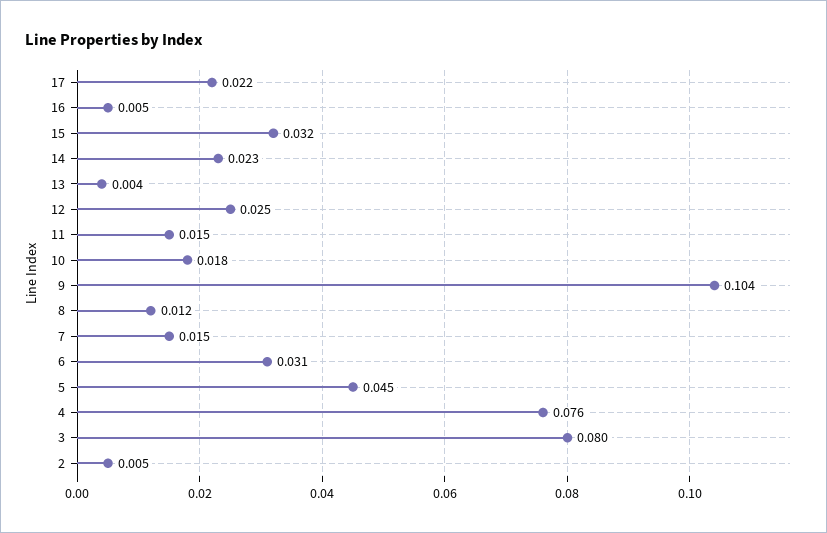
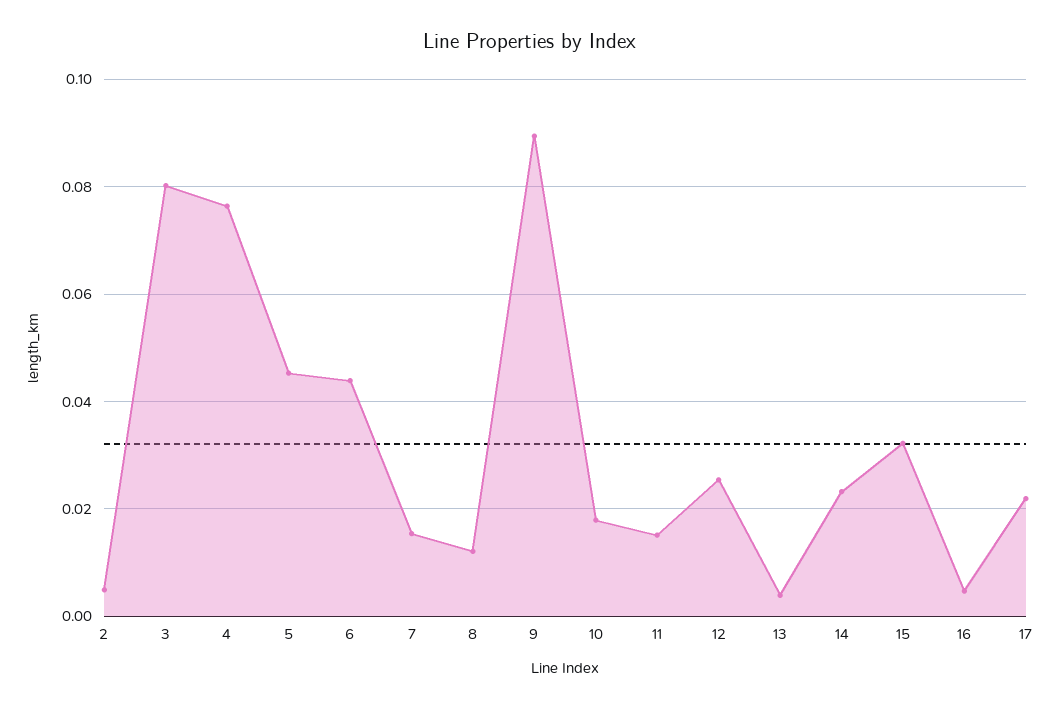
9: 0.104 -> 0.09
6: 0.031 -> 0.044

